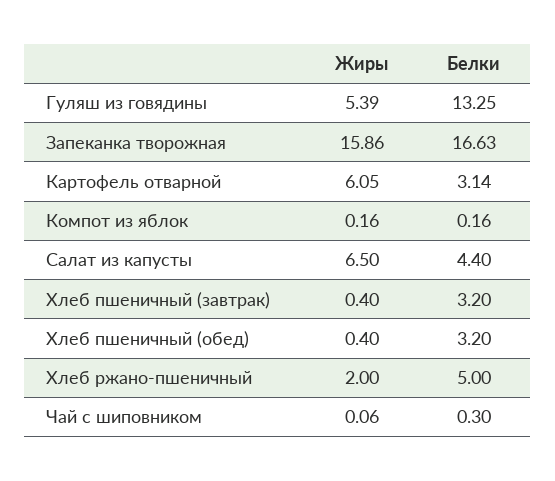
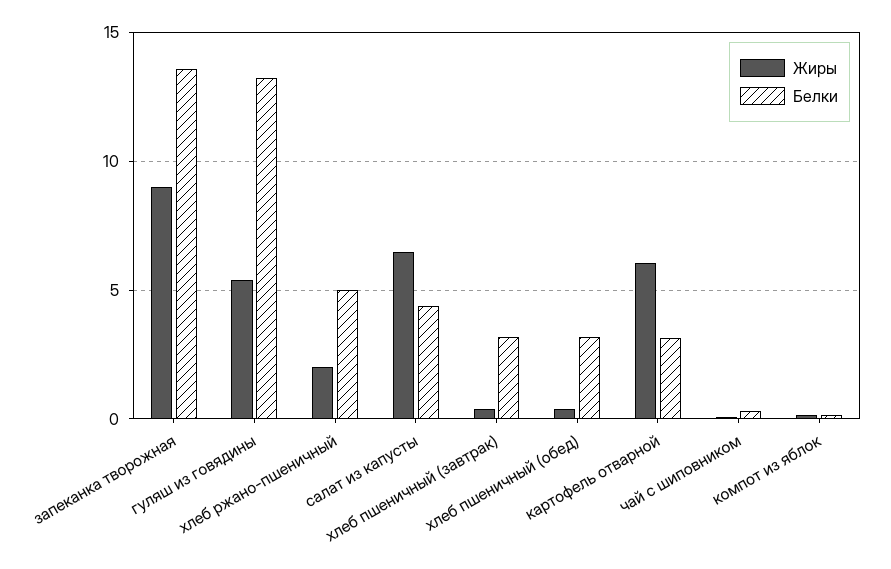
Жиры, Запеканка творожная: 15.86 -> 9
Белки, Запеканка творожная: 16.63 -> 13.5

